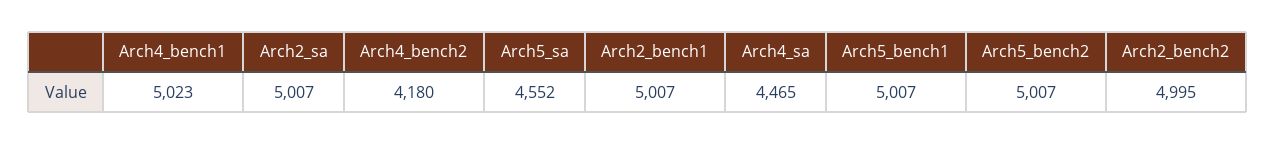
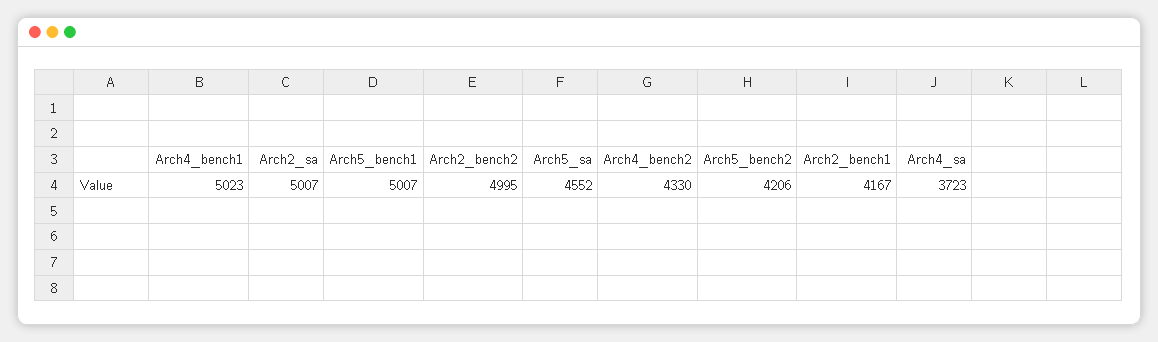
Arch4_bench2: 4180 -> 4330
Arch2_bench1: 5007 -> 4167
Arch4_sa: 4465 -> 3723
Arch5_bench2: 5007 -> 4206

